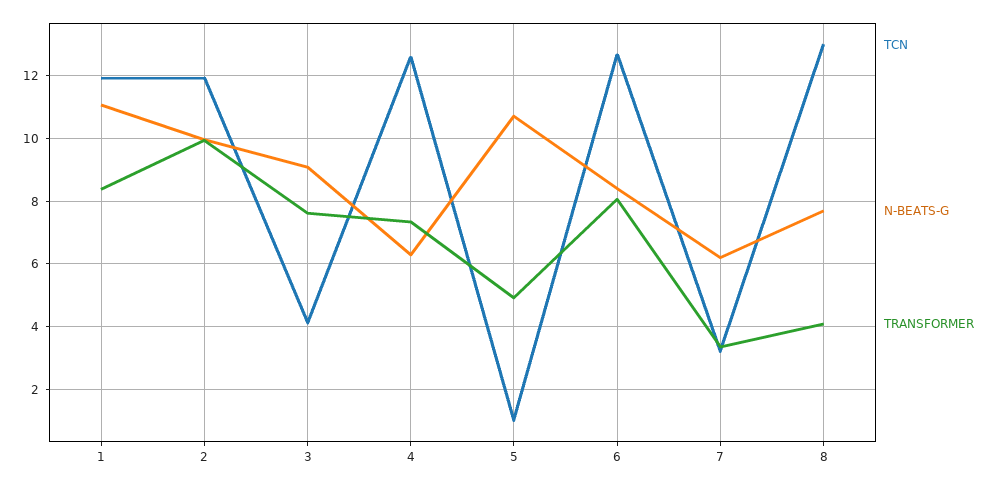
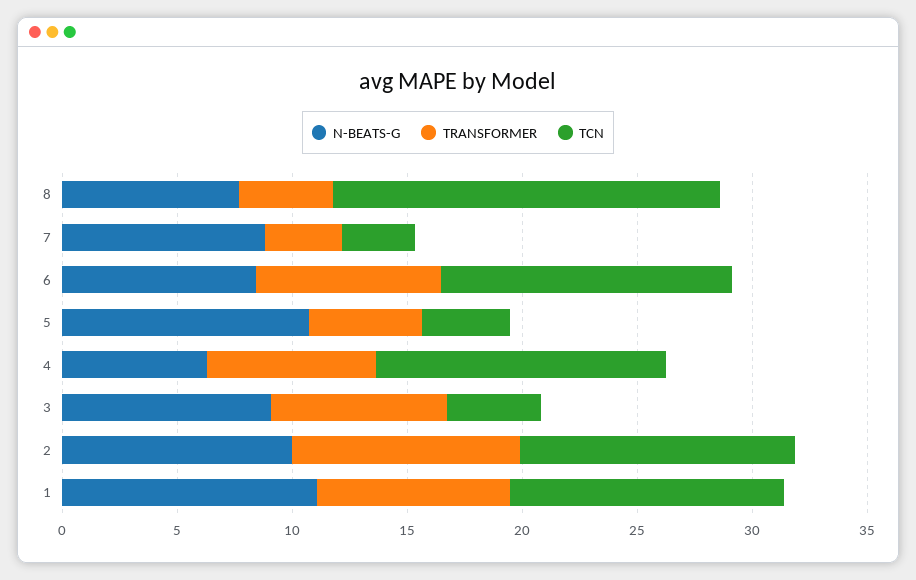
TCN, 5: 1 -> 4
N-BEATS-G, 7: 6.2 -> 9
TCN, 8: 13 -> 17

